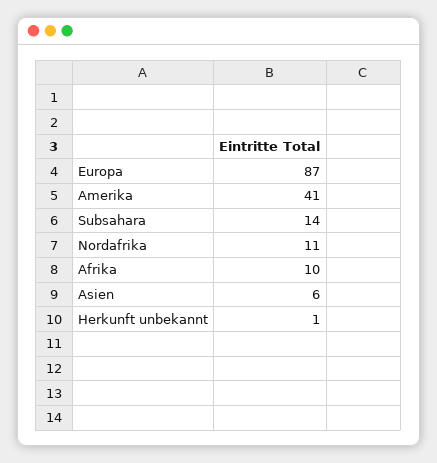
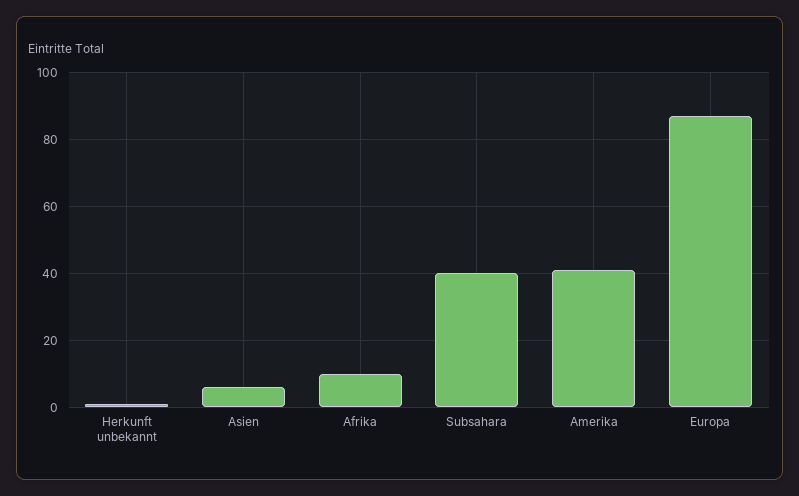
Subsahara: 14 -> 40
Nordafrika: 11 -> none

